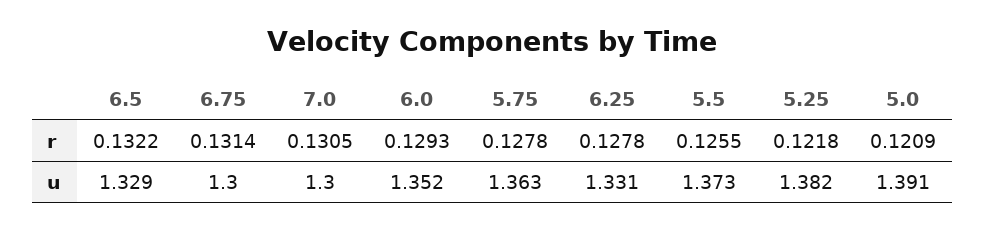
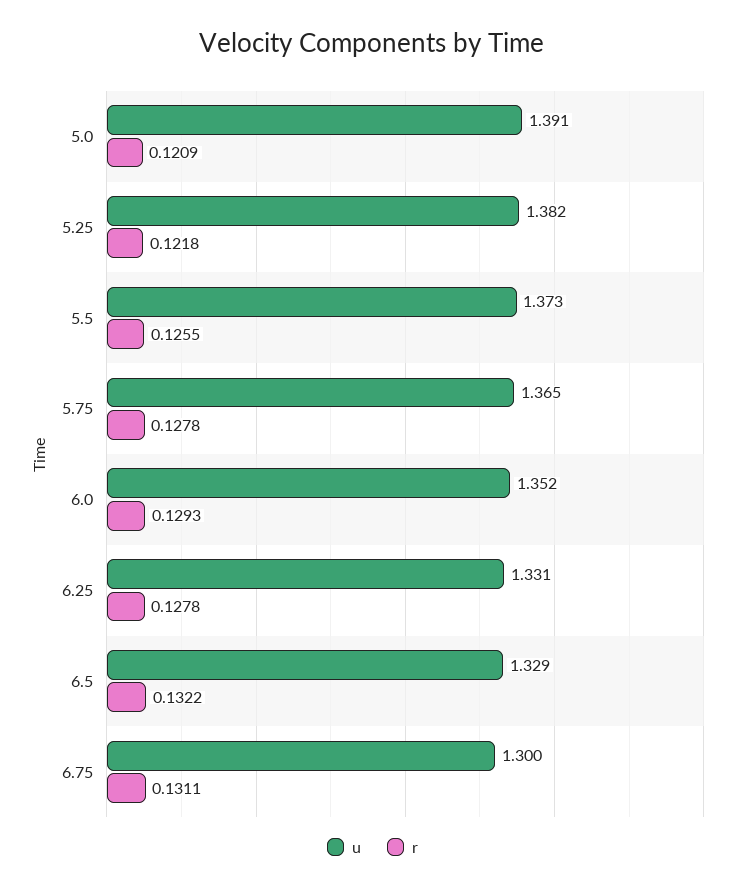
r, 6.75: 0.1314 -> 0.1311
r, 7.0: 0.1305 -> none
u, 7.0: 1.3 -> none
u, 5.75: 1.363 -> 1.365

